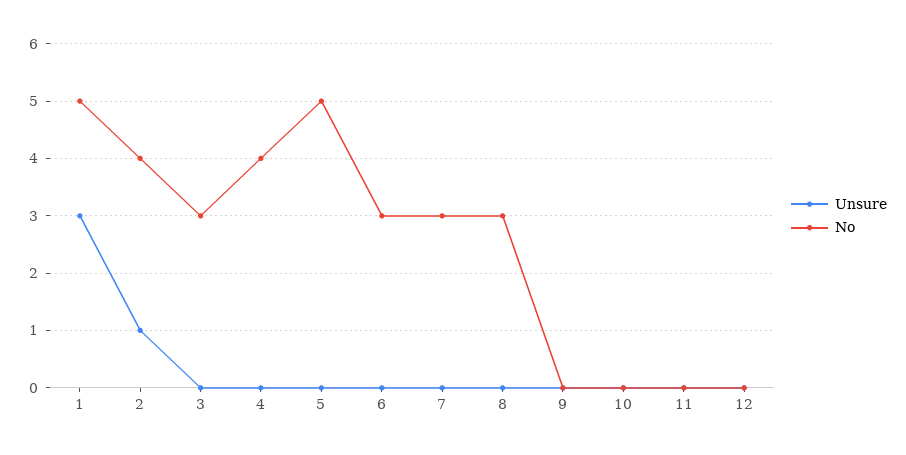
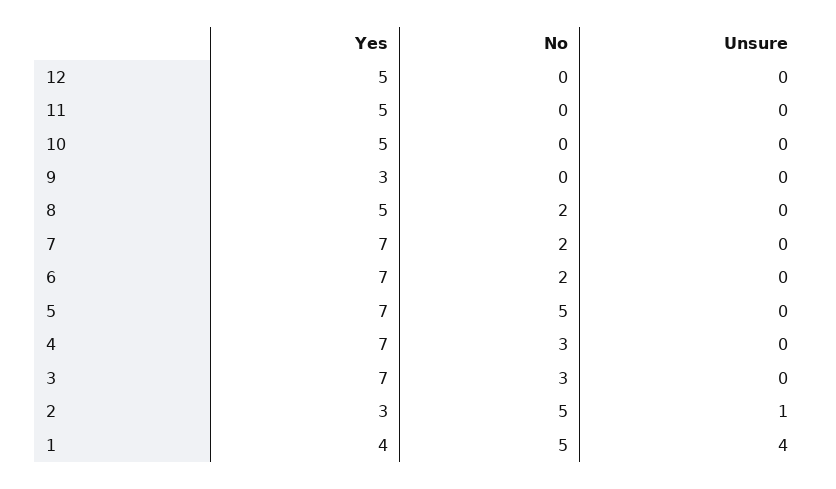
Unsure, 1: 3 -> 4
No, 2: 4 -> 5
No, 4: 4 -> 3
No, 6: 3 -> 2
No, 7: 3 -> 2
No, 8: 3 -> 2
Yes, 12: none -> 5
Yes, 11: none -> 5
Yes, 10: none -> 5
Yes, 9: none -> 3
Yes, 8: none -> 5
Yes, 7: none -> 7
Yes, 6: none -> 7
Yes, 5: none -> 7
Yes, 4: none -> 7
Yes, 3: none -> 7
Yes, 2: none -> 3
Yes, 1: none -> 4

